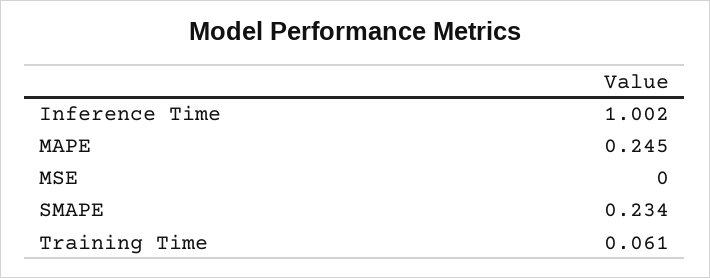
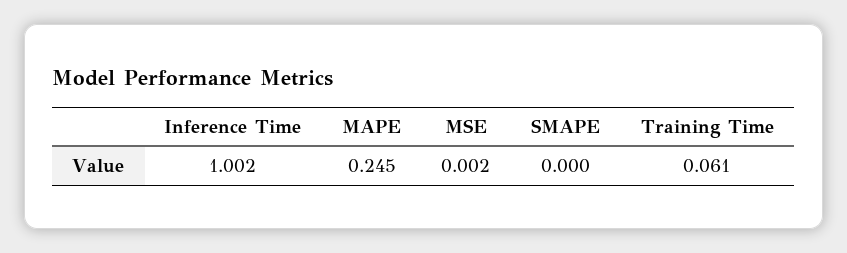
MSE: 0 -> 0.002
SMAPE: 0.234 -> 0

